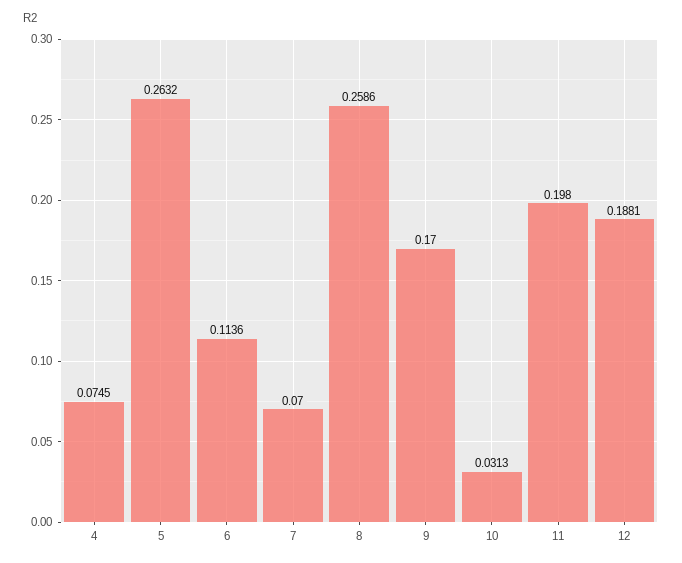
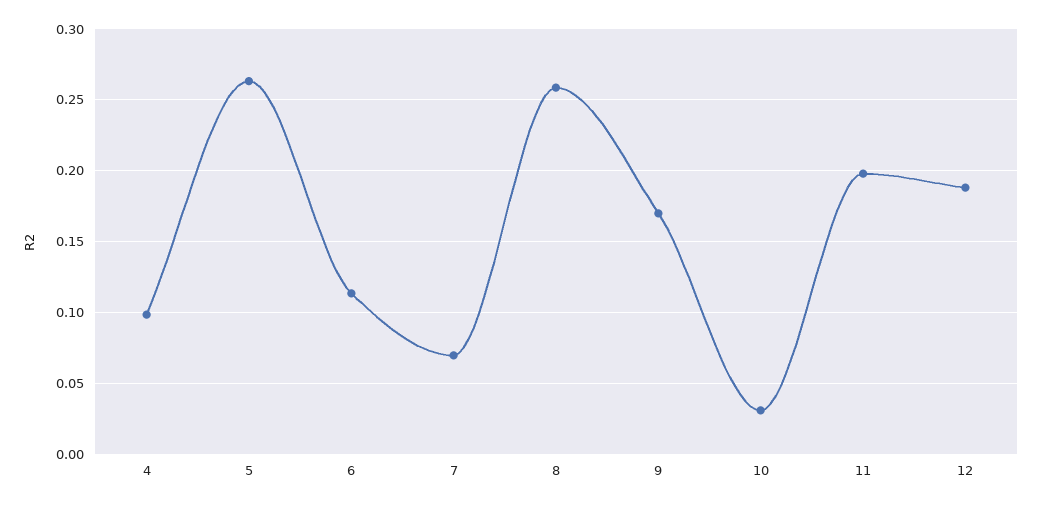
4: 0.0745 -> 0.1

